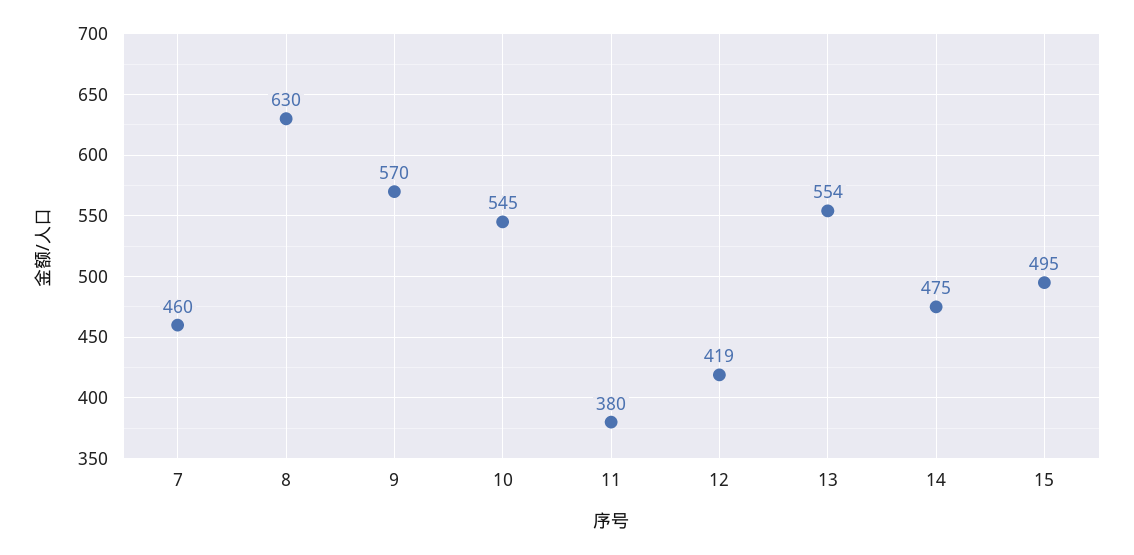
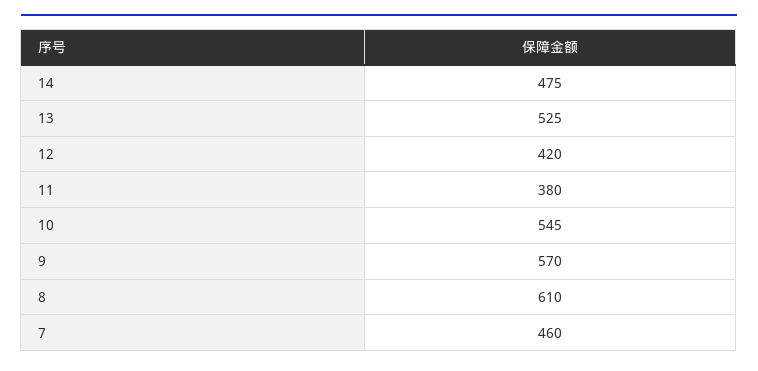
8: 630 -> 610
12: 419 -> 420
13: 554 -> 525
15: 495 -> none

